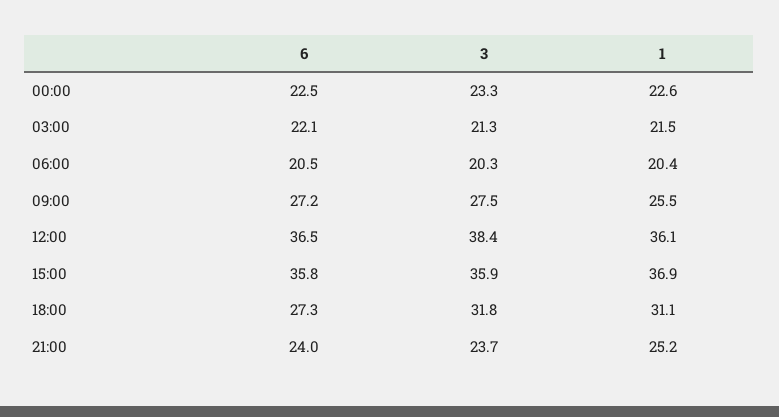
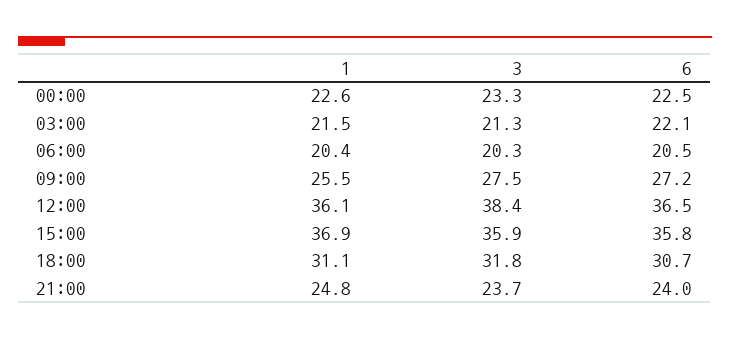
6, 18:00: 27.3 -> 30.7
1, 21:00: 25.2 -> 24.8

